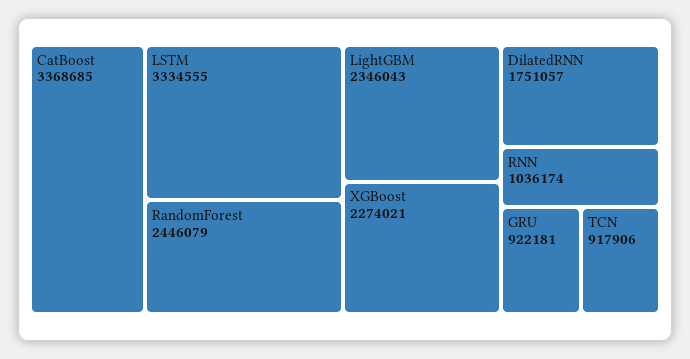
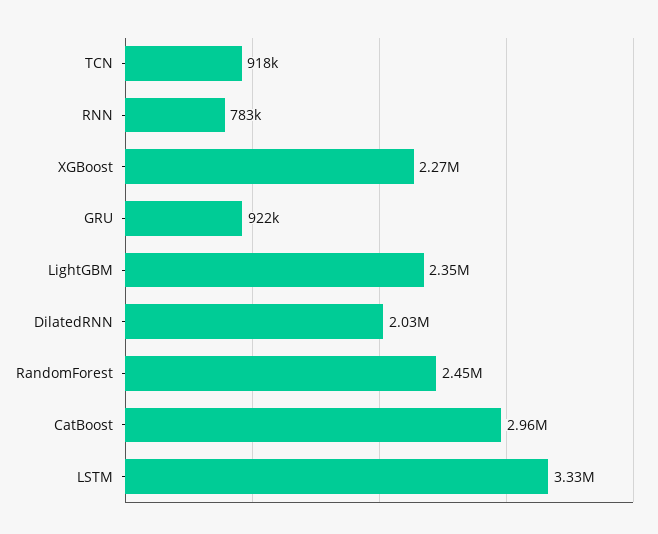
CatBoost: 3368685 -> 2960000
DilatedRNN: 1751057 -> 2030000
RNN: 1036174 -> 783000

